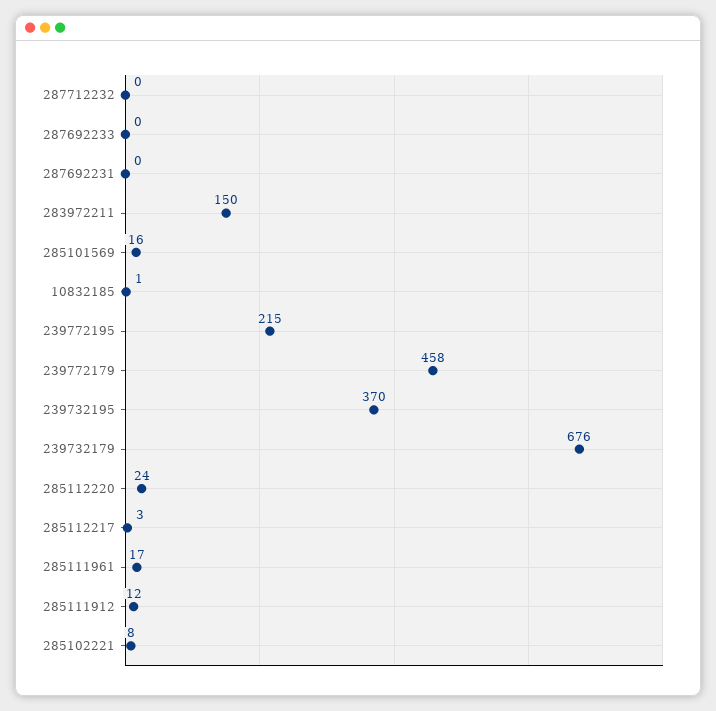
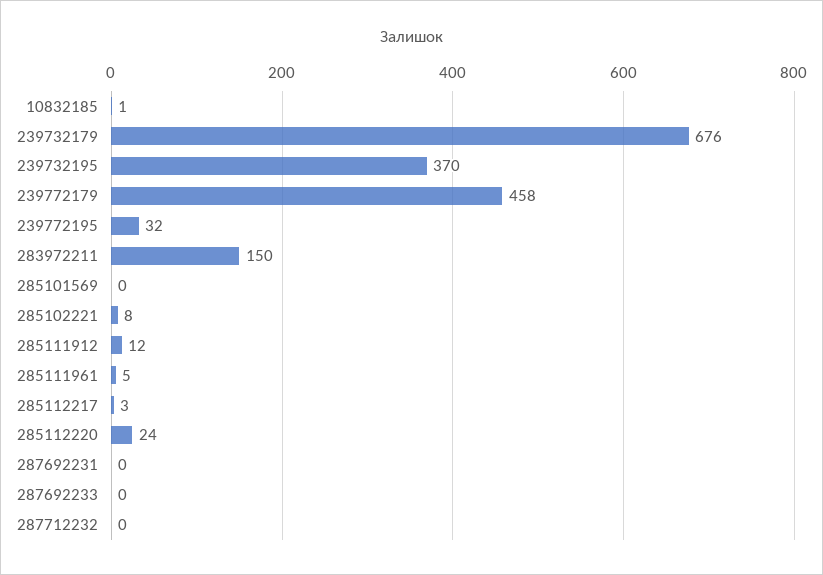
285101569: 16 -> 0
239772195: 215 -> 32
285111961: 17 -> 5

